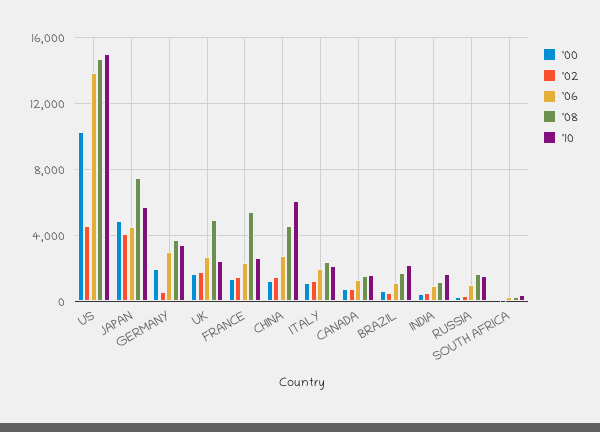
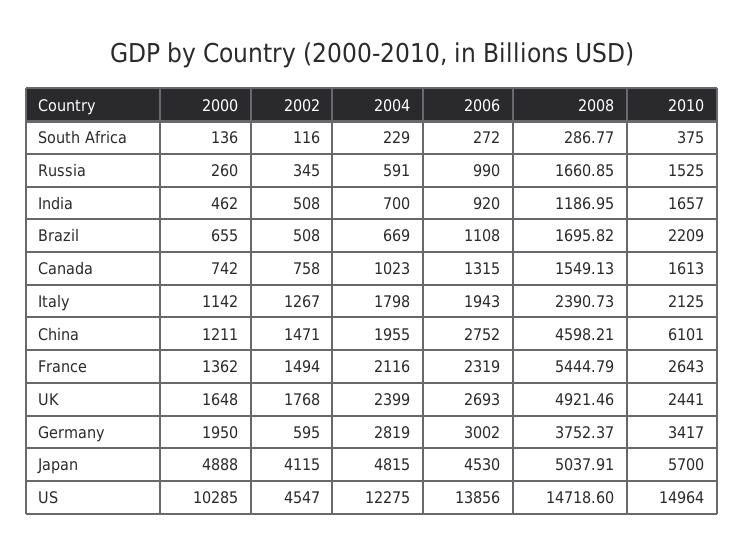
'08, JAPAN: 7500 -> 5037.91
2004, SOUTH AFRICA: none -> 229
2004, RUSSIA: none -> 591
2004, INDIA: none -> 700
2004, BRAZIL: none -> 669
2004, CANADA: none -> 1023
2004, ITALY: none -> 1798
2004, CHINA: none -> 1955
2004, FRANCE: none -> 2116
2004, UK: none -> 2399
2004, GERMANY: none -> 2819
2004, JAPAN: none -> 4815
2004, US: none -> 12275

